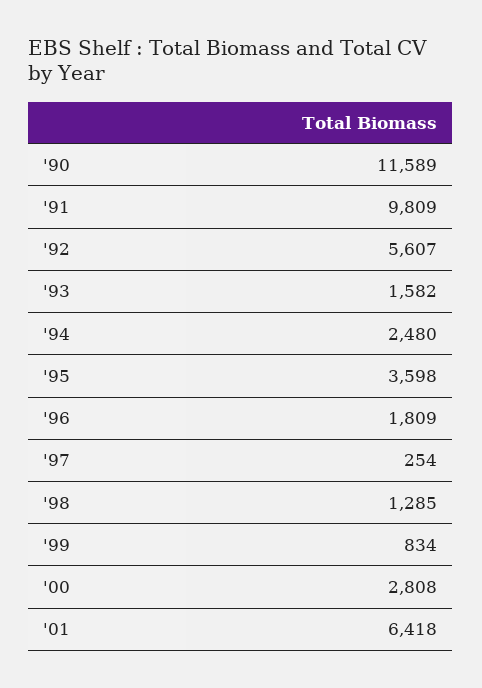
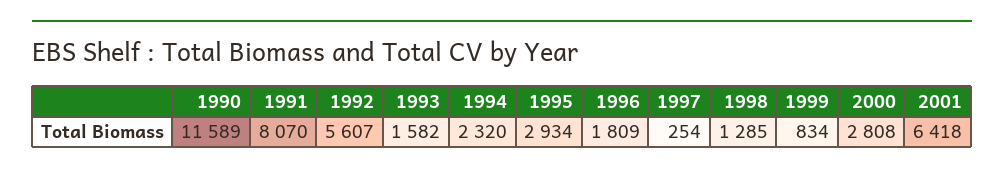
'91: 9809 -> 8070
'94: 2480 -> 2320
'95: 3598 -> 2934

